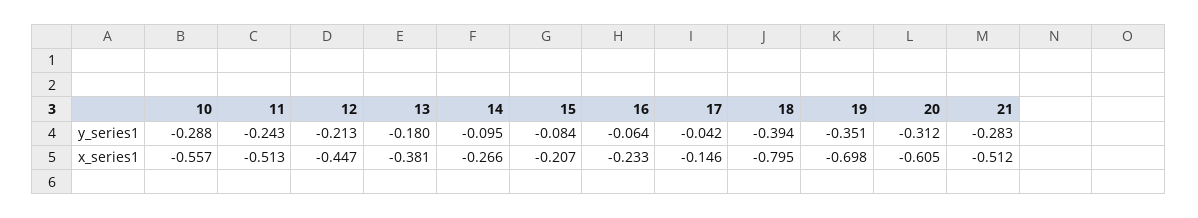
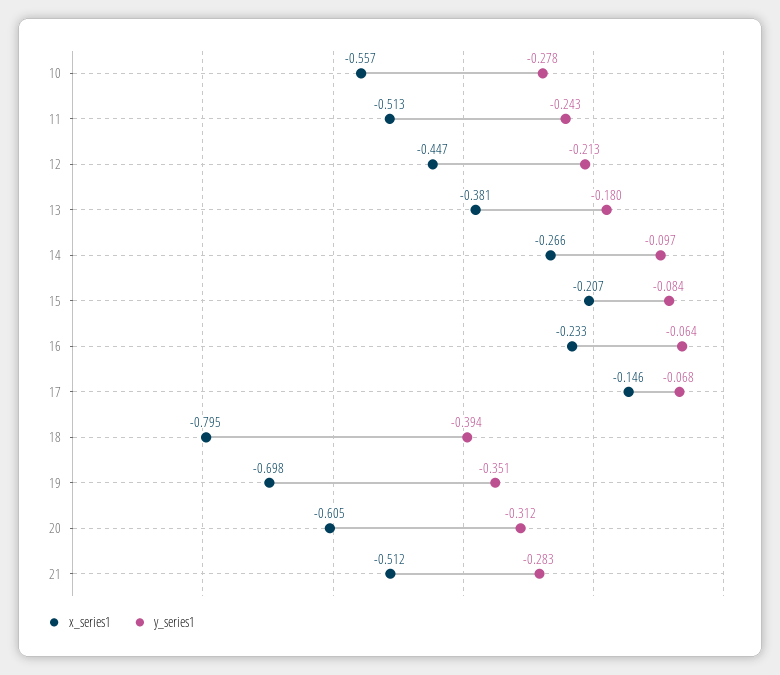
y_series1, 10: -0.288 -> -0.278
y_series1, 14: -0.095 -> -0.097
y_series1, 17: -0.042 -> -0.068

